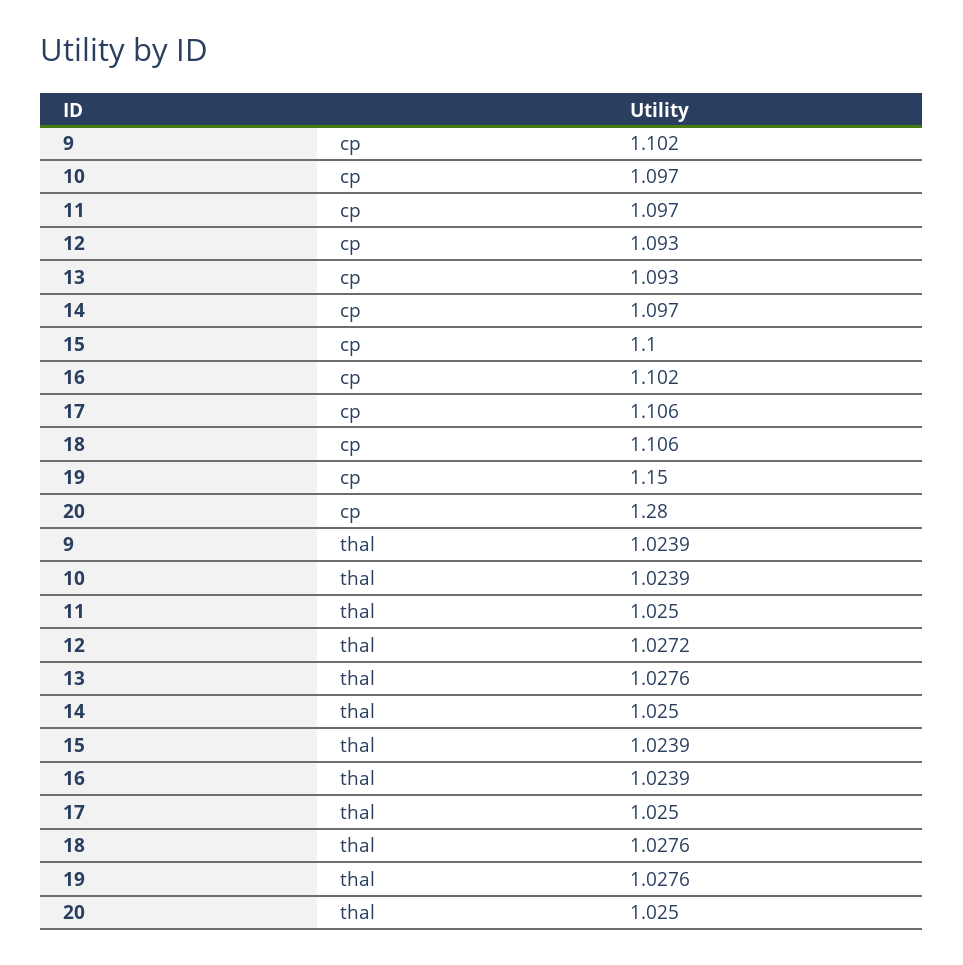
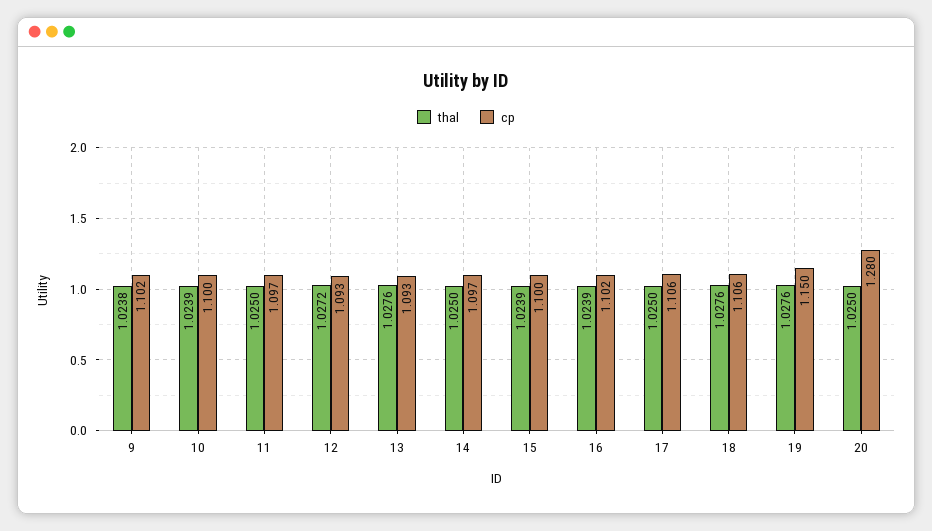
cp, 10: 1.097 -> 1.1
thal, 9: 1.0239 -> 1.0238

